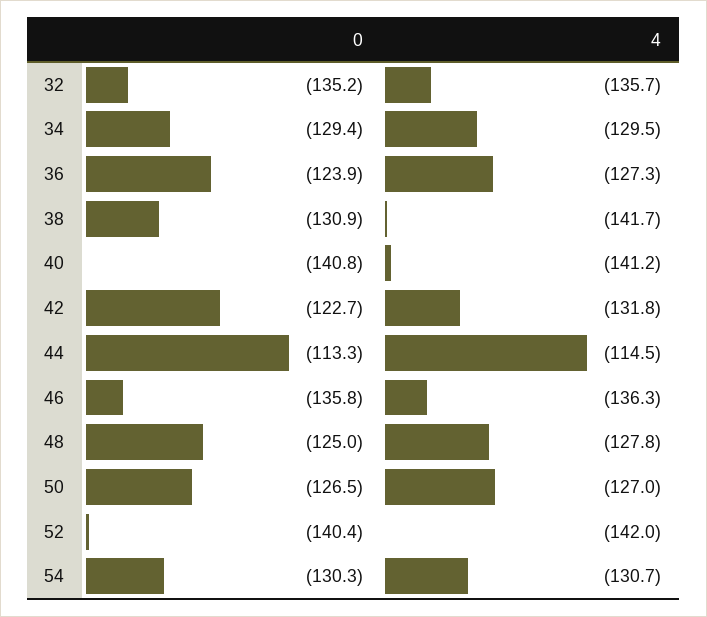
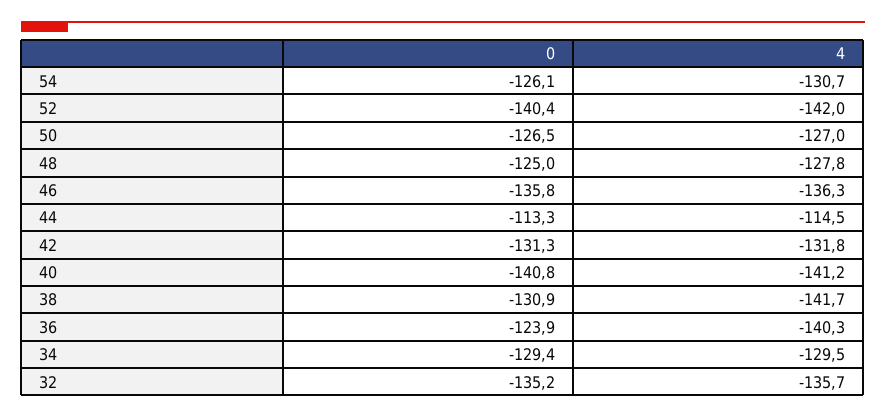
4, 36: -127.3 -> -140.3
0, 42: -122.7 -> -131.3
0, 54: -130.3 -> -126.1

